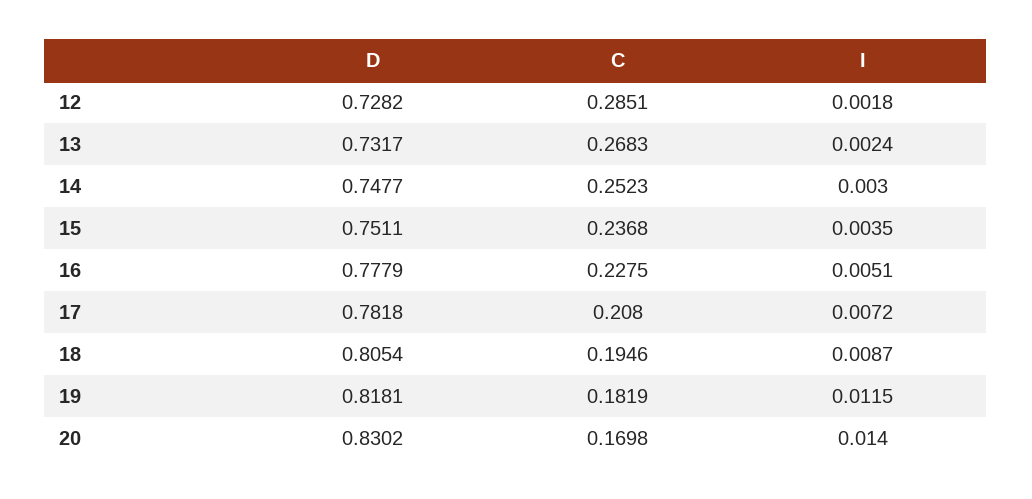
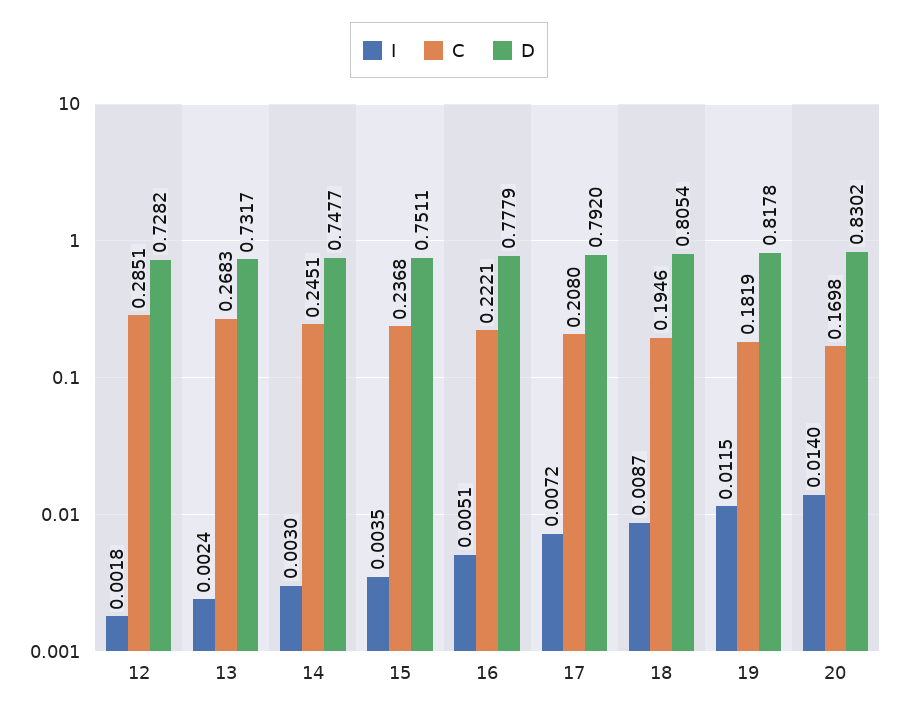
C, 14: 0.2523 -> 0.2451
C, 16: 0.2275 -> 0.2221
D, 17: 0.7818 -> 0.792
D, 19: 0.8181 -> 0.8178

